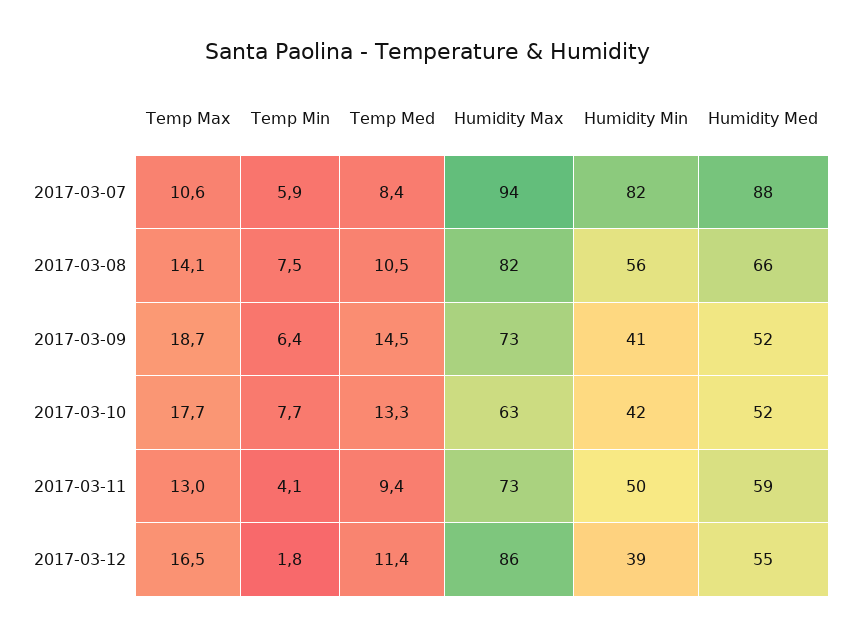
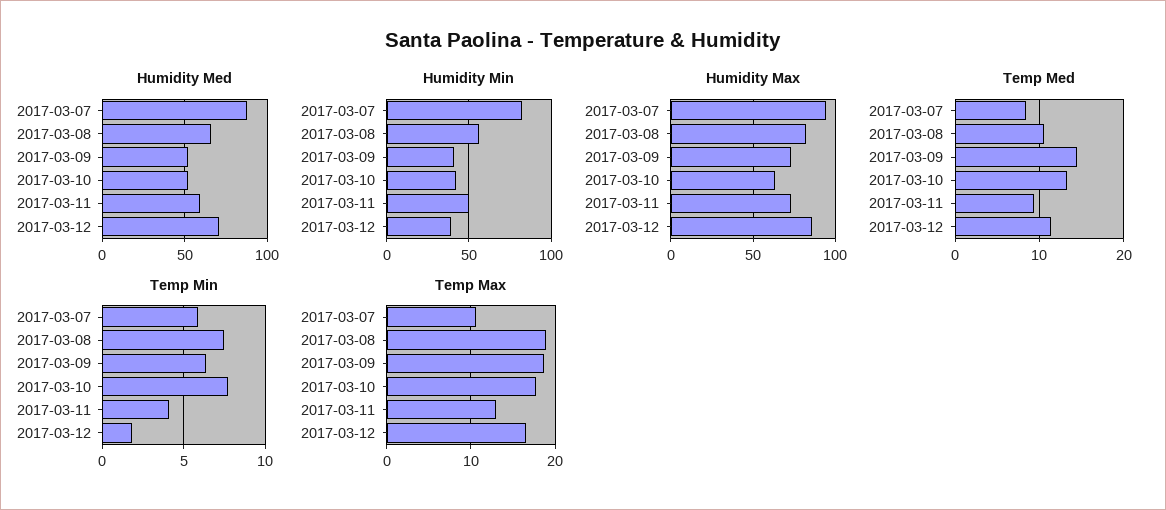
Temp Max, 2017-03-08: 14.1 -> 19
Humidity Med, 2017-03-12: 55 -> 70

